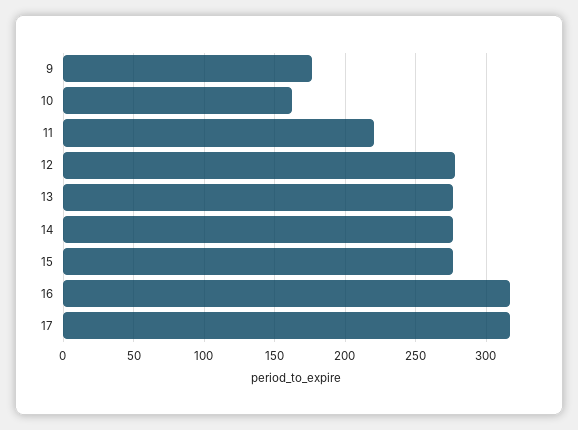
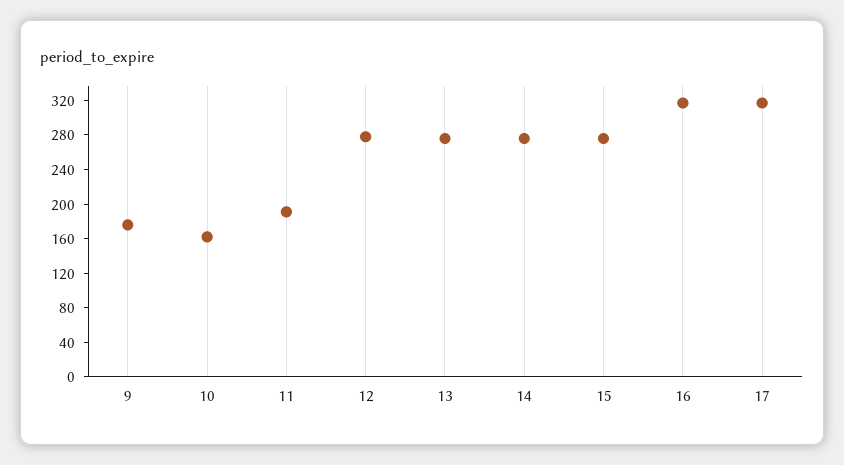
11: 220 -> 190

